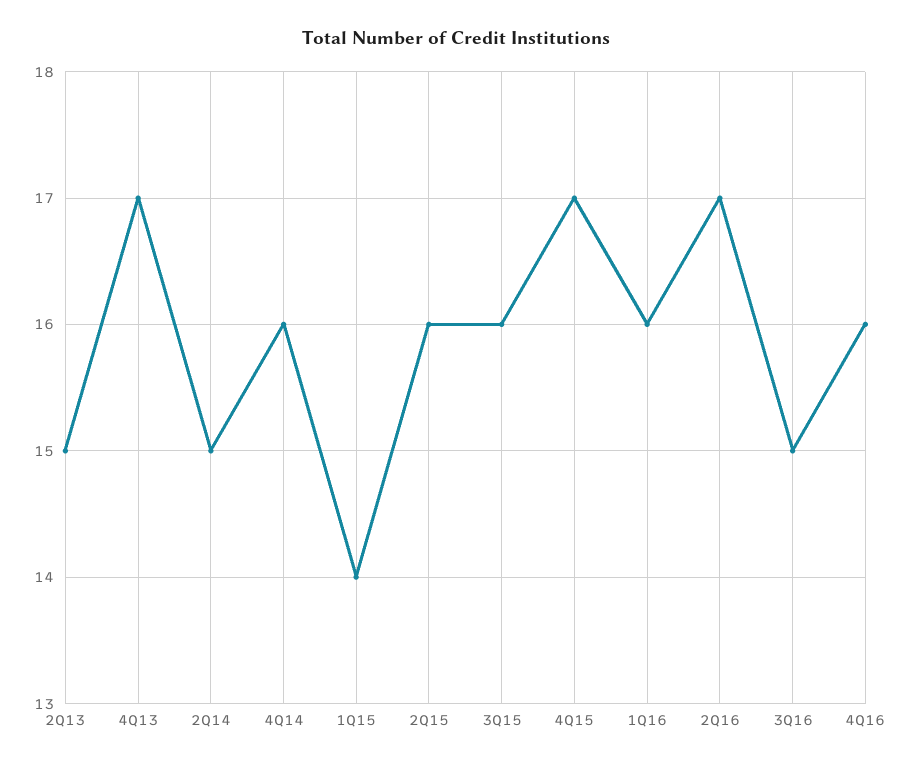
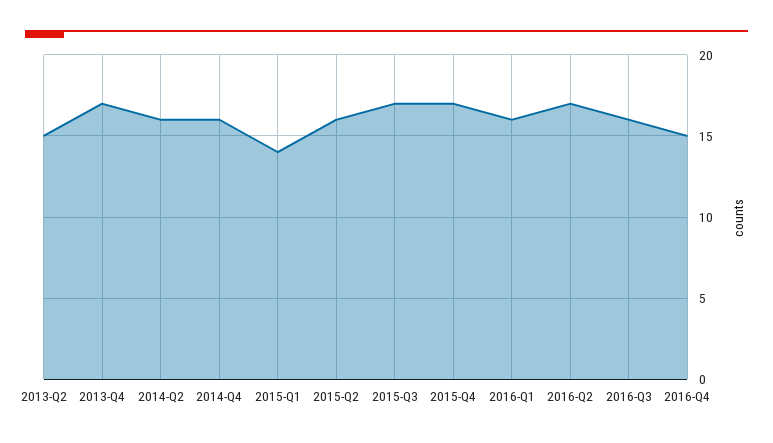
2Q14: 15 -> 16
3Q15: 16 -> 17
3Q16: 15 -> 16
4Q16: 16 -> 15

